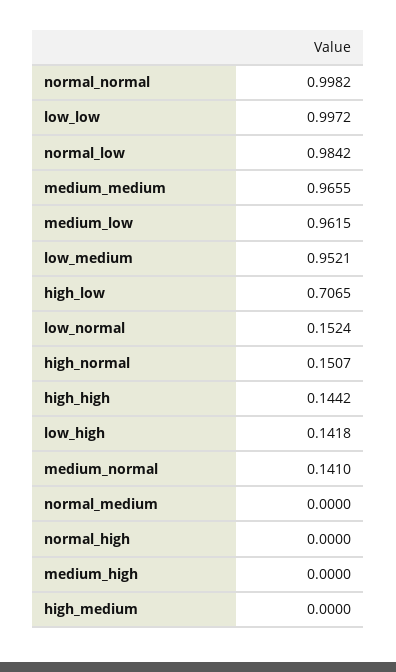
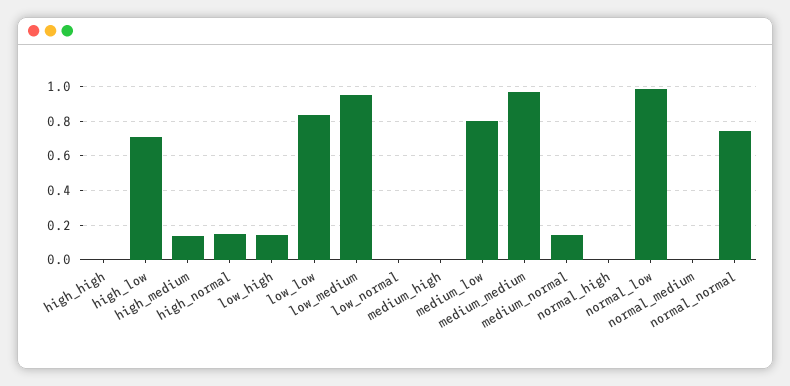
normal_normal: 0.9982 -> 0.75
low_low: 0.9972 -> 0.85
medium_low: 0.9615 -> 0.8
low_normal: 0.1524 -> 0
high_high: 0.1442 -> 0
high_medium: 0 -> 0.15

